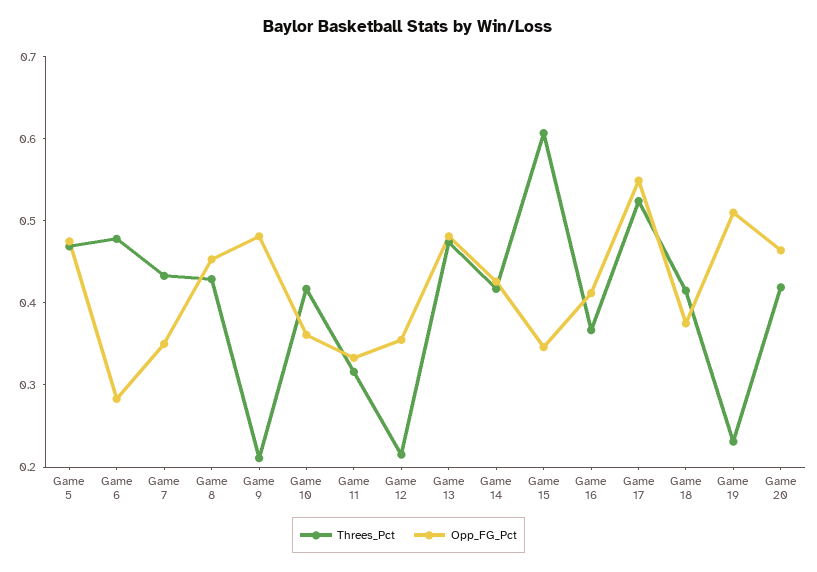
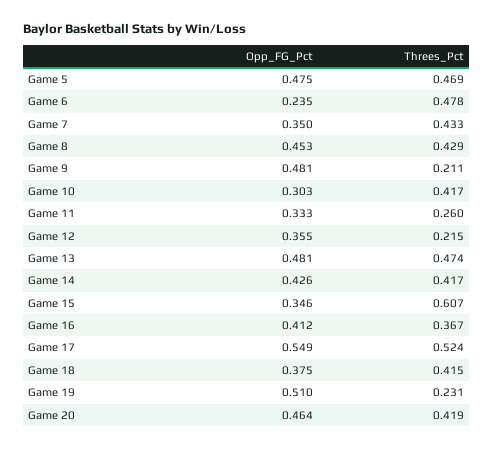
Opp_FG_Pct, Game 6: 0.28 -> 0.235
Opp_FG_Pct, Game 10: 0.36 -> 0.303
Threes_Pct, Game 11: 0.32 -> 0.26

